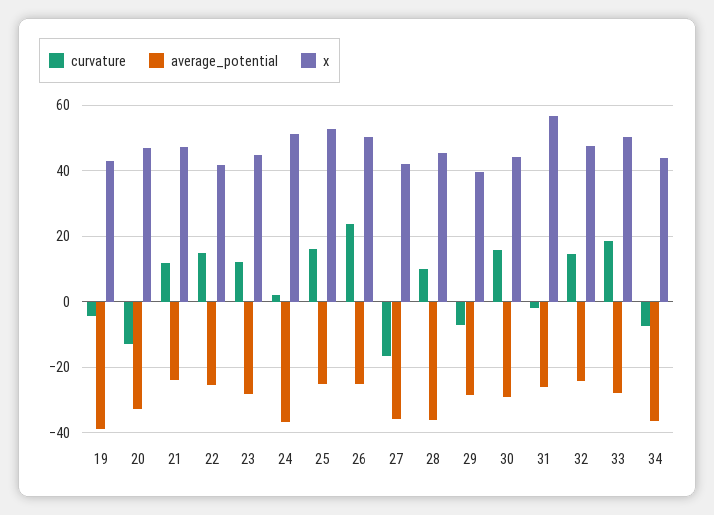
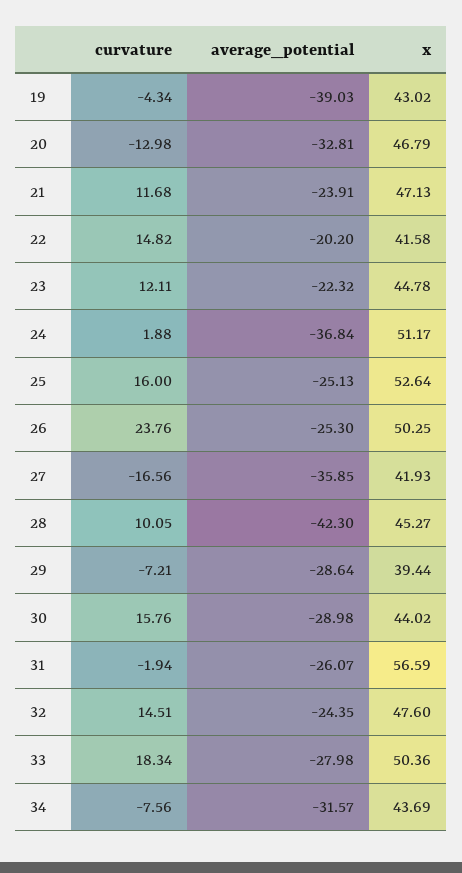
average_potential, 22: -26 -> -20.2
average_potential, 23: -28 -> -22.32
average_potential, 28: -36 -> -42.3
average_potential, 34: -36 -> -31.57

